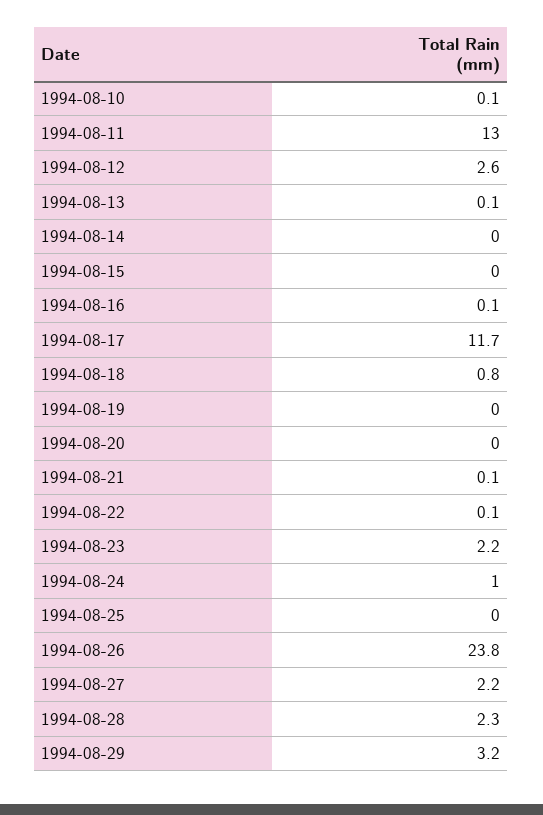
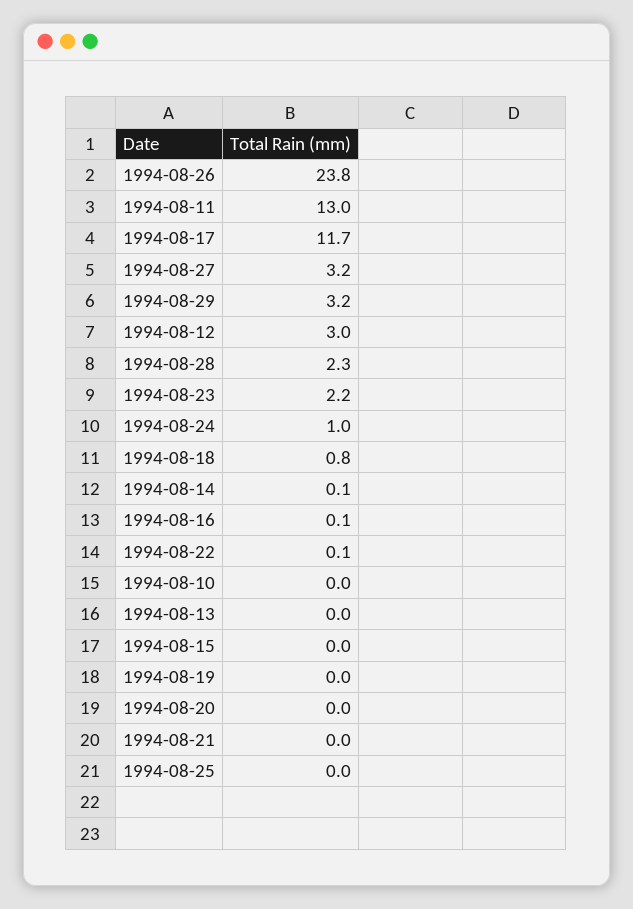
1994-08-10: 0.1 -> 0
1994-08-12: 2.6 -> 3
1994-08-13: 0.1 -> 0
1994-08-14: 0 -> 0.1
1994-08-21: 0.1 -> 0
1994-08-27: 2.2 -> 3.2

